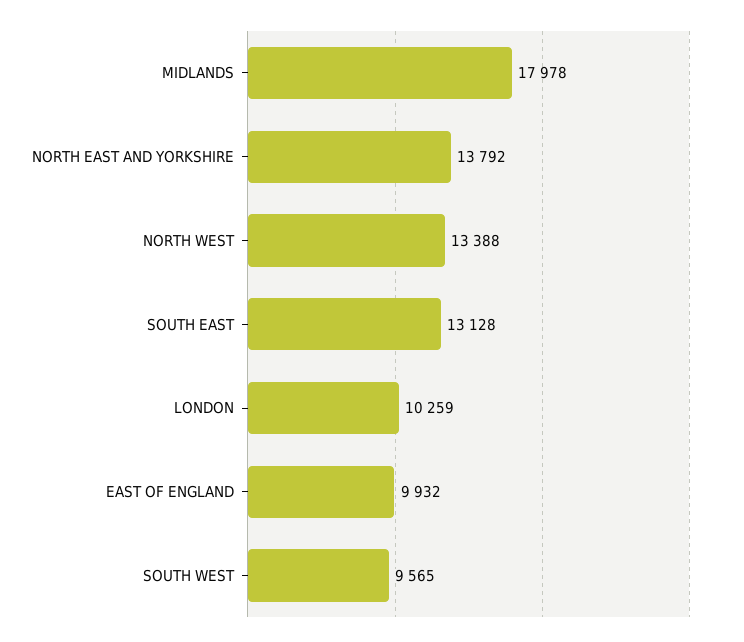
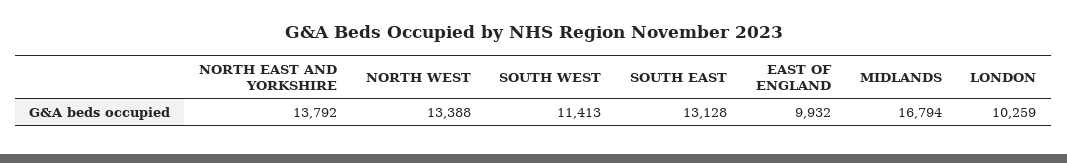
MIDLANDS: 17978 -> 16794
SOUTH WEST: 9565 -> 11413

